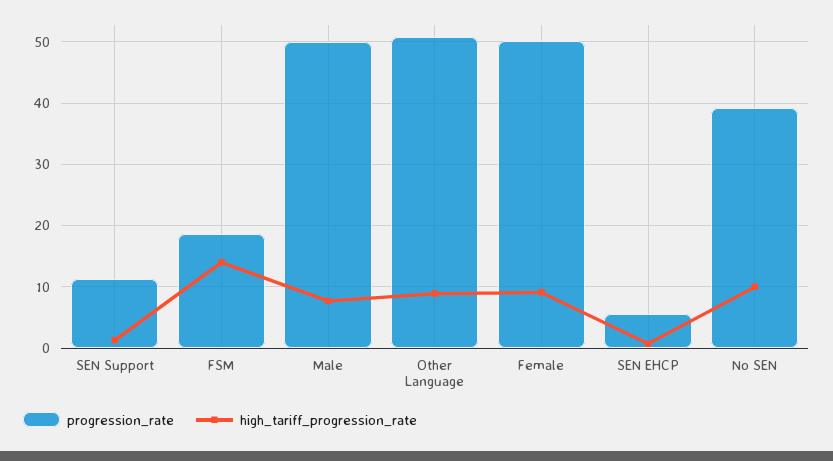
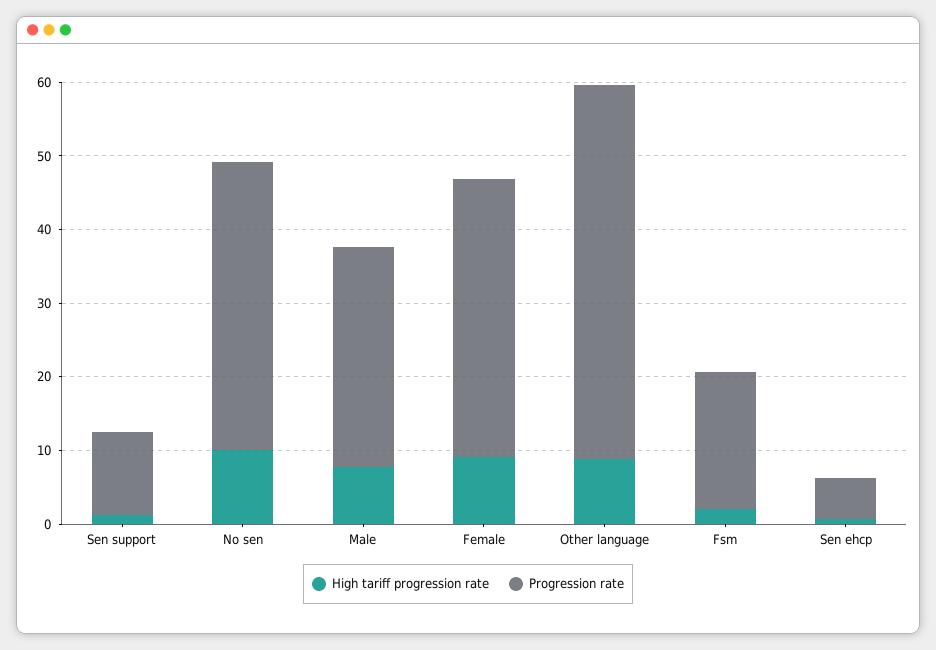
high_tariff_progression_rate, FSM: 14 -> 2
progression_rate, Male: 50 -> 30
progression_rate, Female: 50 -> 38

